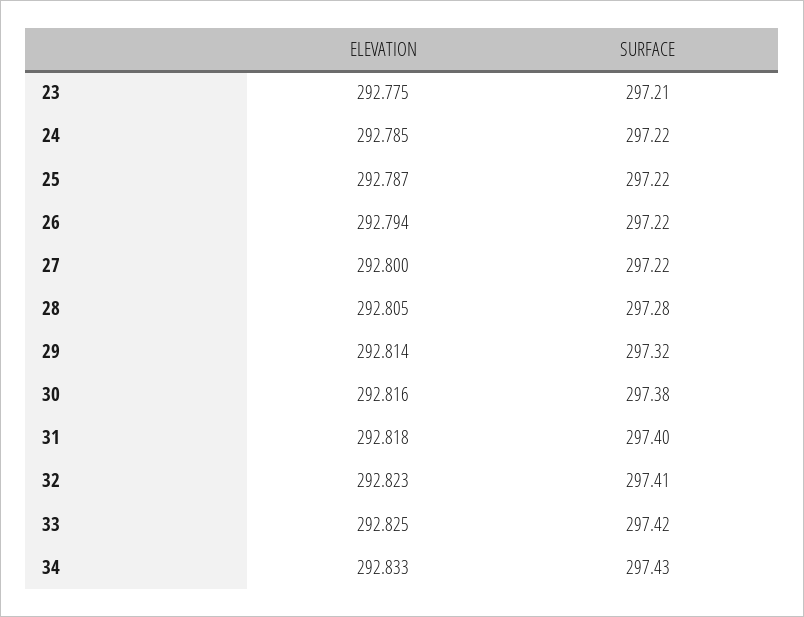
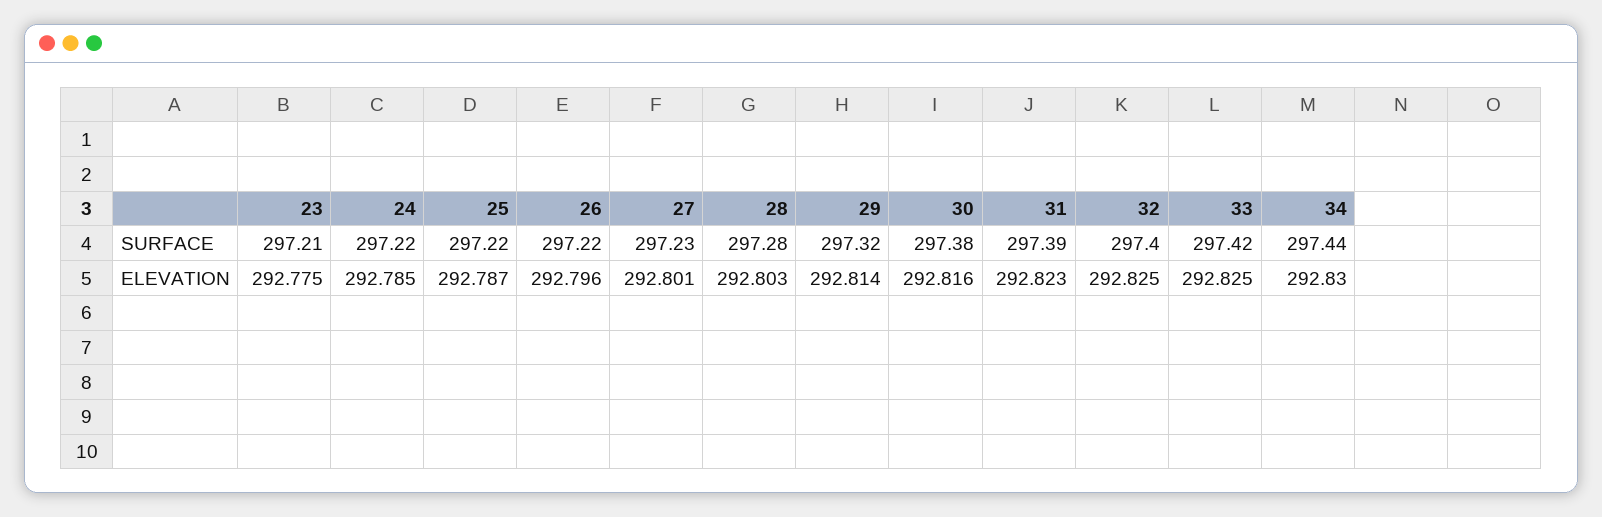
ELEVATION, 26: 292.794 -> 292.796
ELEVATION, 27: 292.8 -> 292.801
SURFACE, 27: 297.22 -> 297.23
ELEVATION, 28: 292.805 -> 292.803
ELEVATION, 31: 292.818 -> 292.823
SURFACE, 31: 297.4 -> 297.39
ELEVATION, 32: 292.823 -> 292.825
SURFACE, 32: 297.41 -> 297.4
ELEVATION, 34: 292.833 -> 292.83
SURFACE, 34: 297.43 -> 297.44

